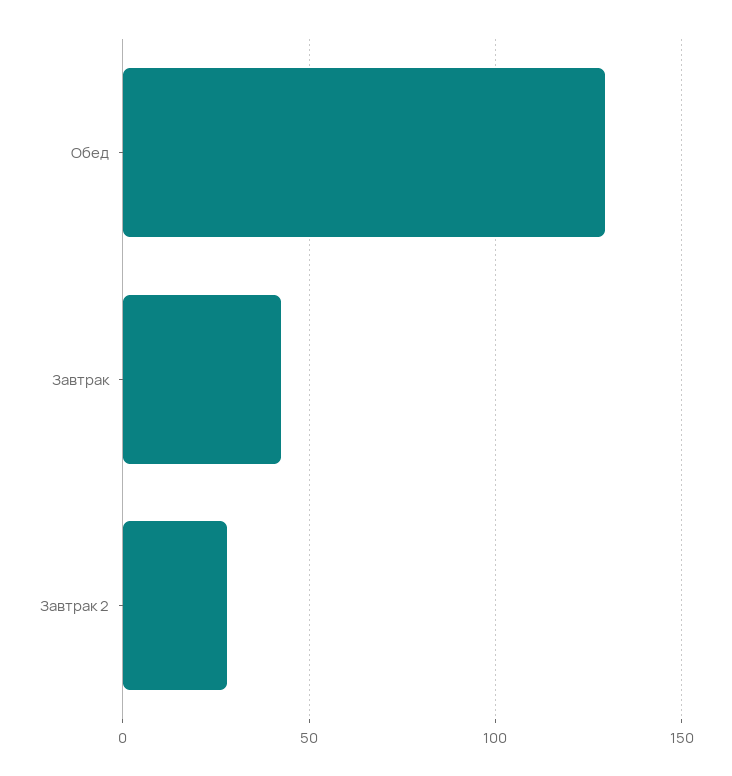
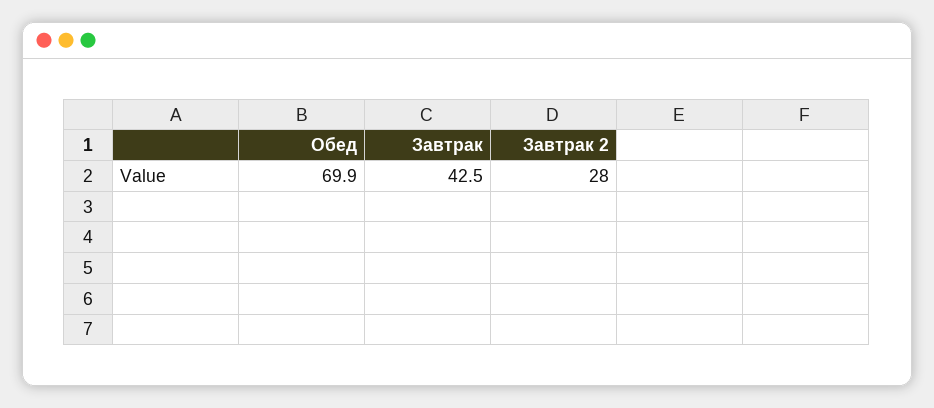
Обед: 130 -> 69.9

